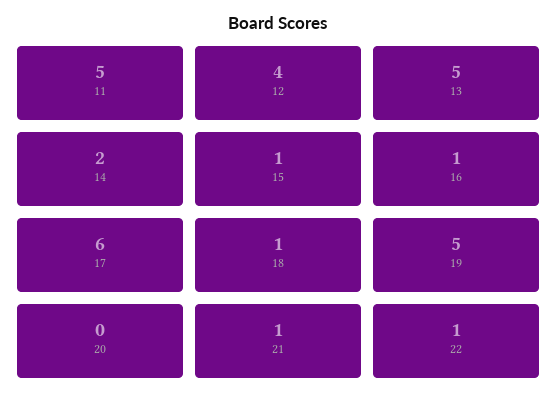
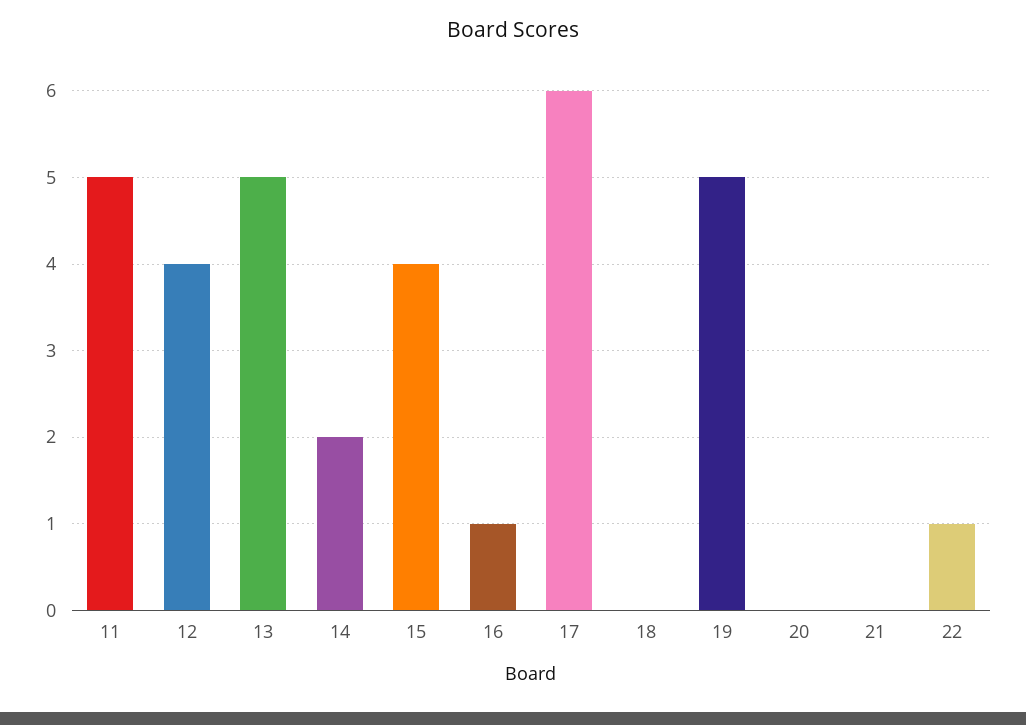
15: 1 -> 4
18: 1 -> 0
21: 1 -> 0

